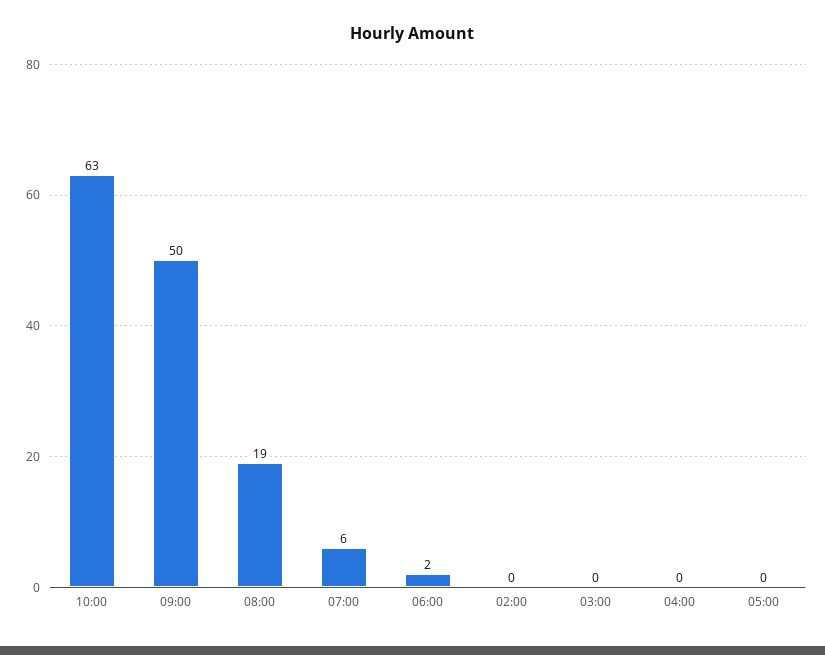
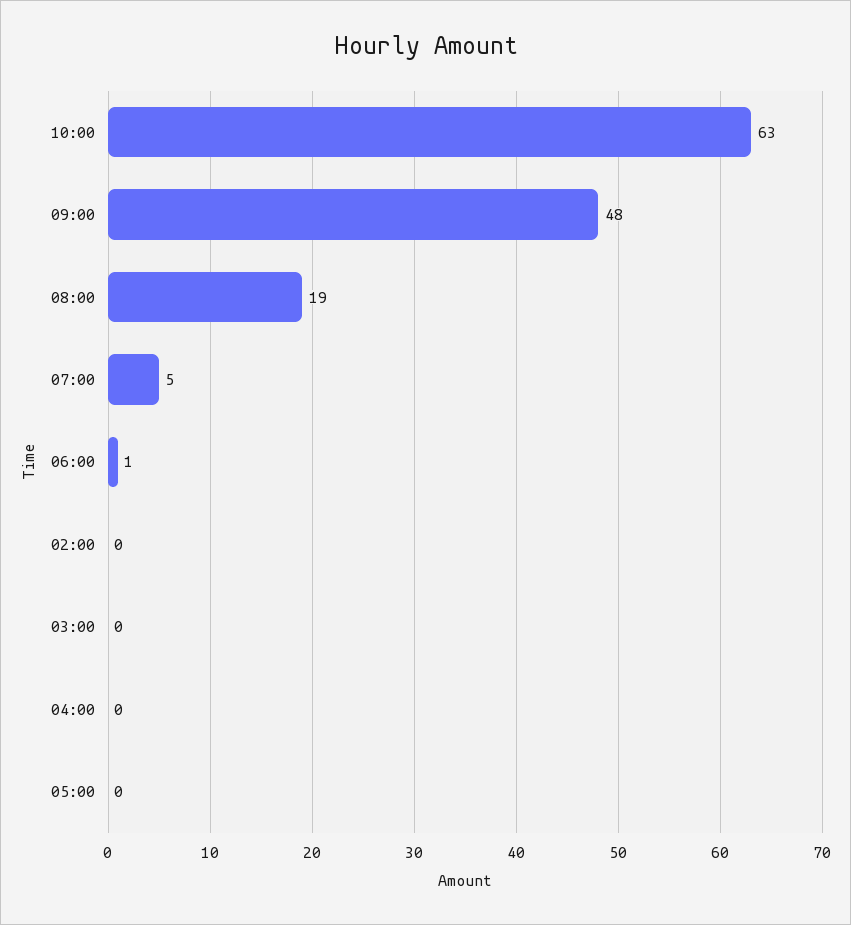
09:00: 50 -> 48
07:00: 6 -> 5
06:00: 2 -> 1

